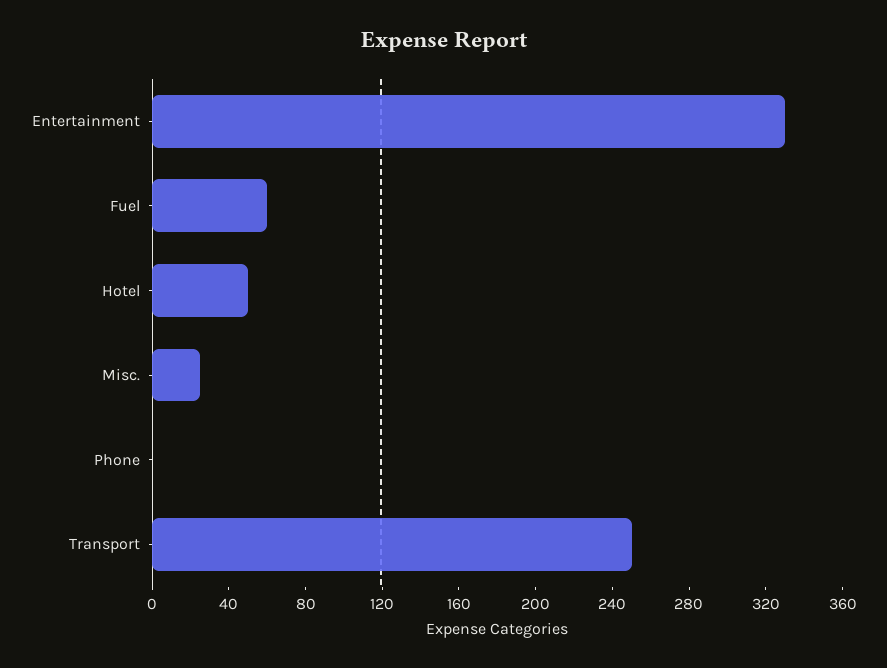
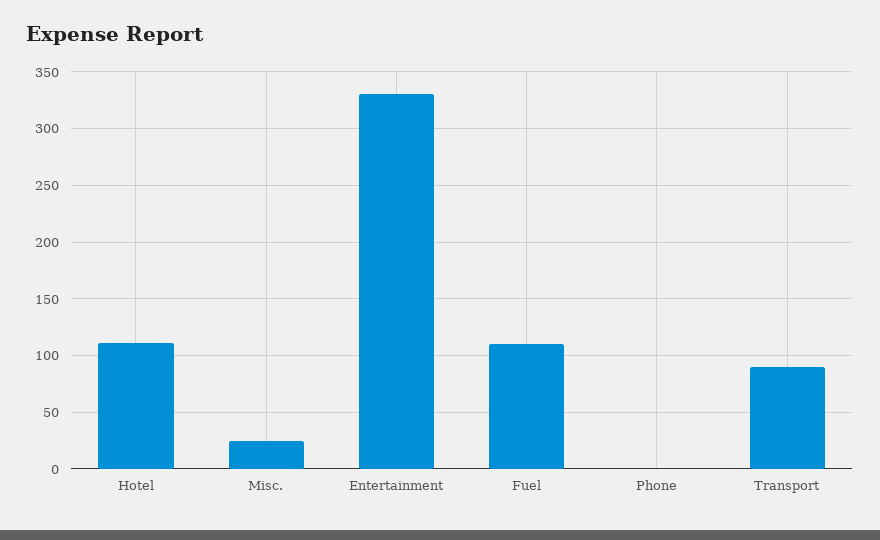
Fuel: 60 -> 110
Hotel: 50 -> 110
Transport: 250 -> 90

